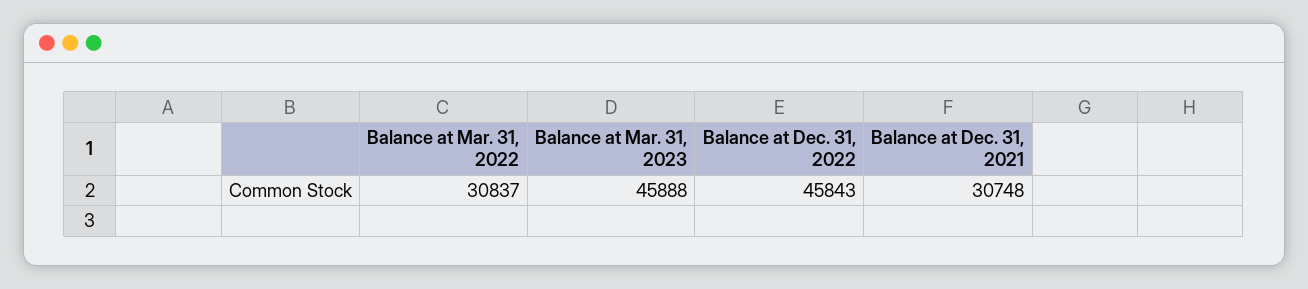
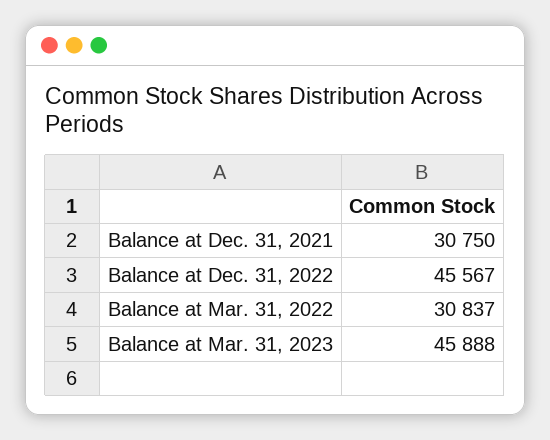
Balance at Dec. 31, 2022: 45843 -> 45567
Balance at Dec. 31, 2021: 30748 -> 30750

